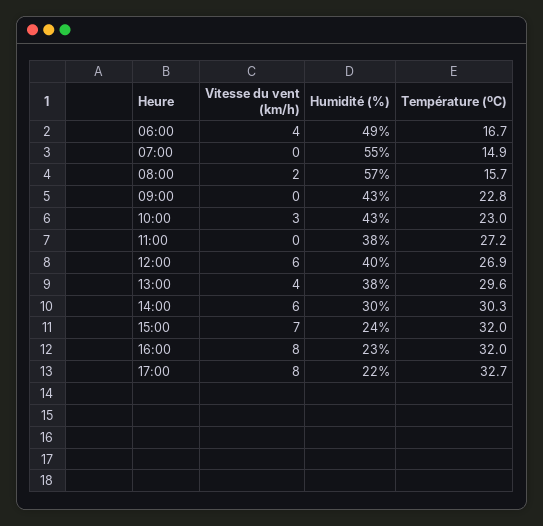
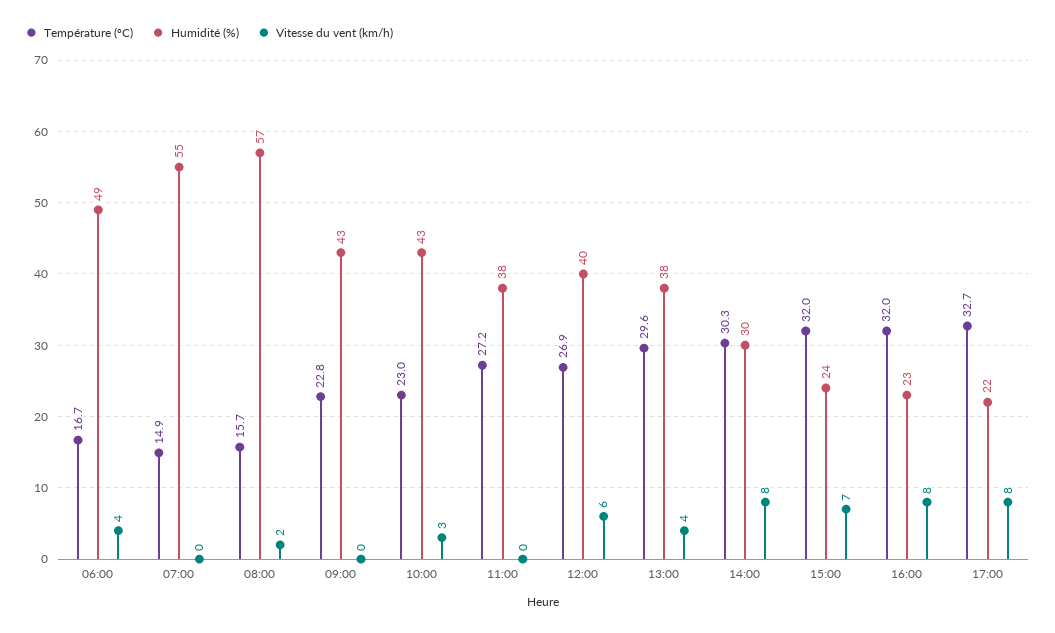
Vitesse du vent (km/h), 14:00: 6 -> 8

